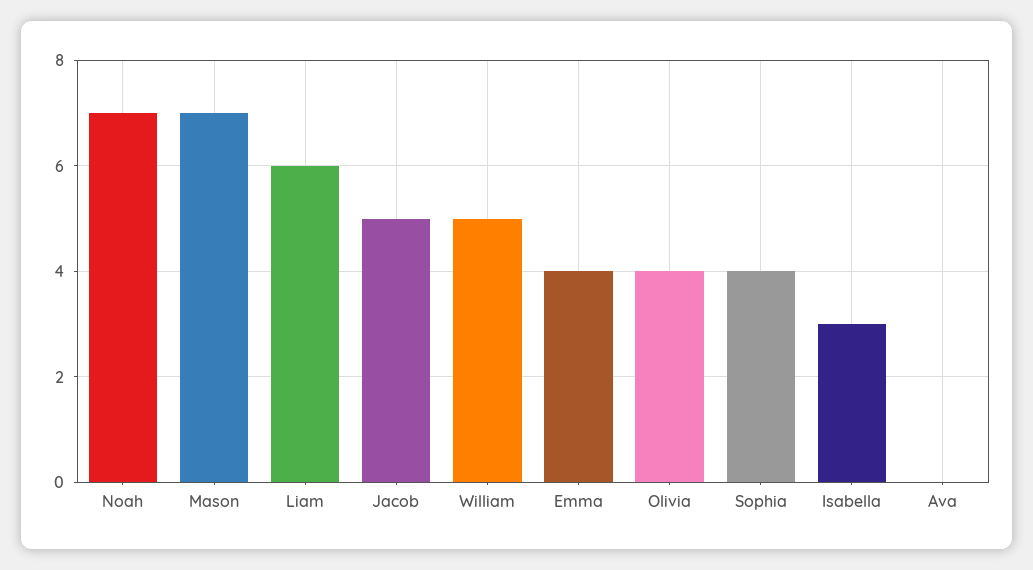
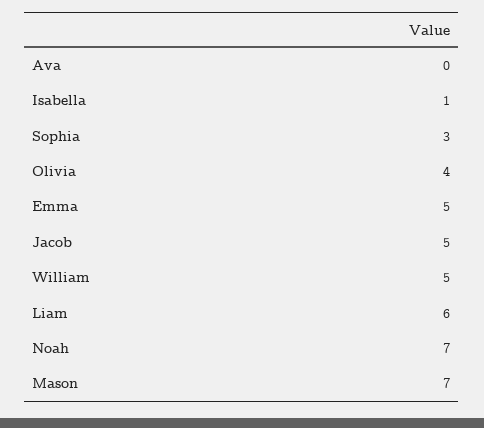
Emma: 4 -> 5
Sophia: 4 -> 3
Isabella: 3 -> 1

